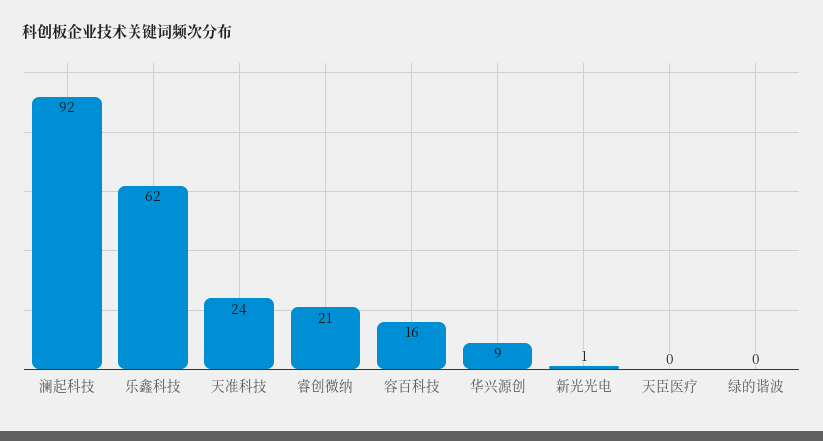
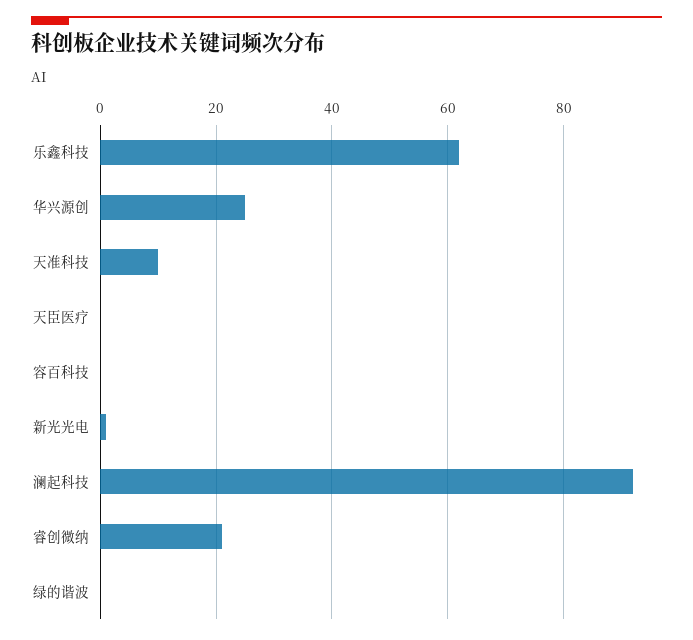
天准科技: 24 -> 10
容百科技: 16 -> 0
华兴源创: 9 -> 25

